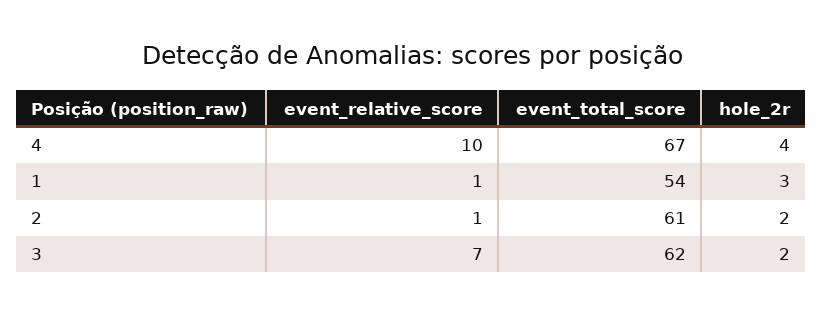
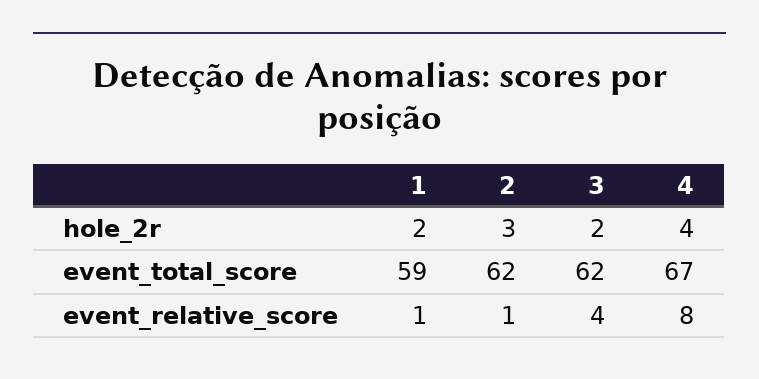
event_relative_score, 4: 10 -> 8
event_total_score, 1: 54 -> 59
hole_2r, 1: 3 -> 2
event_total_score, 2: 61 -> 62
hole_2r, 2: 2 -> 3
event_relative_score, 3: 7 -> 4

